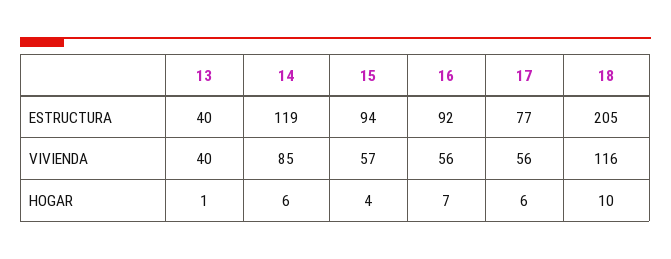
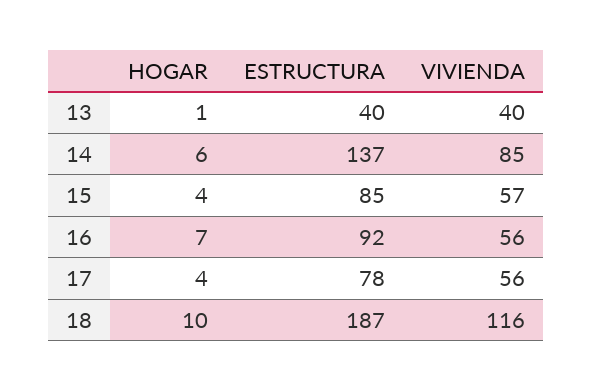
14, ESTRUCTURA: 119 -> 137
15, ESTRUCTURA: 94 -> 85
17, ESTRUCTURA: 77 -> 78
18, ESTRUCTURA: 205 -> 187
17, HOGAR: 6 -> 4

